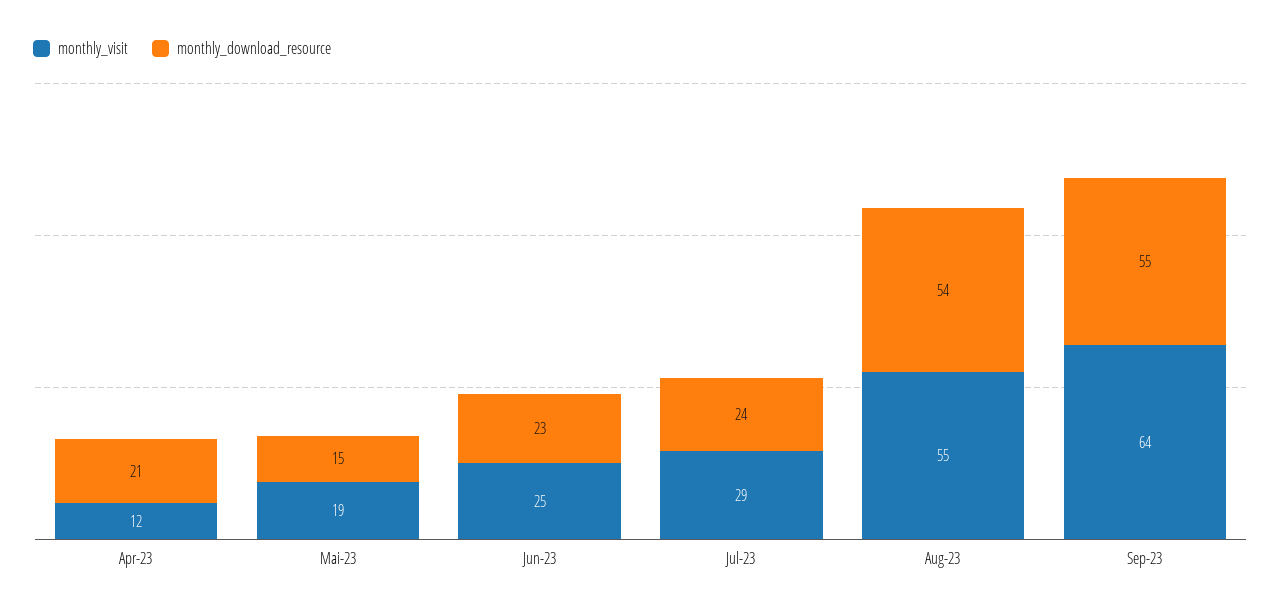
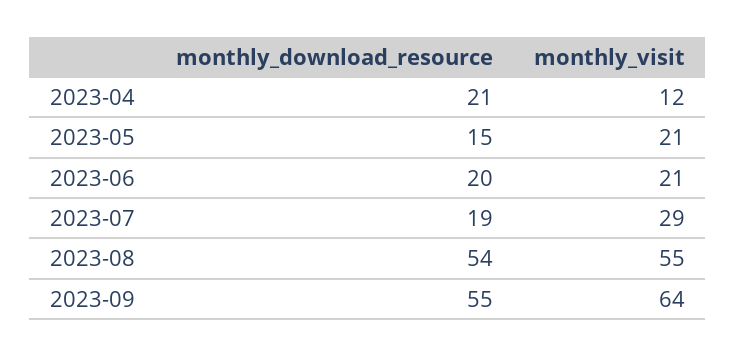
monthly_visit, Mai-23: 19 -> 21
monthly_visit, Jun-23: 25 -> 21
monthly_download_resource, Jun-23: 23 -> 20
monthly_download_resource, Jul-23: 24 -> 19

